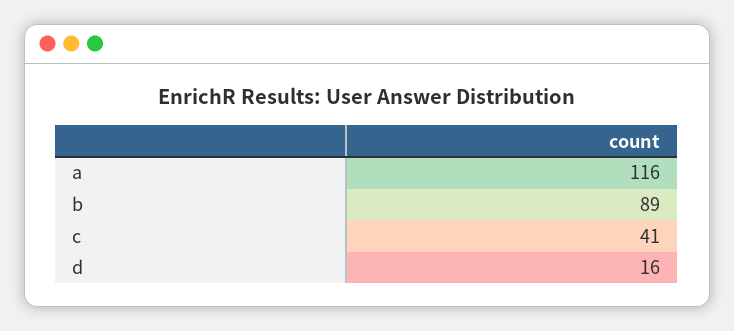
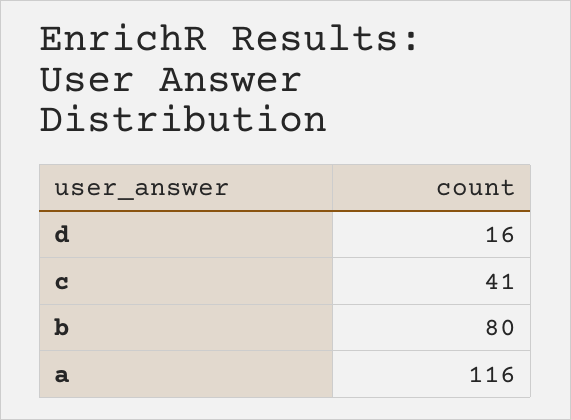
b: 89 -> 80

